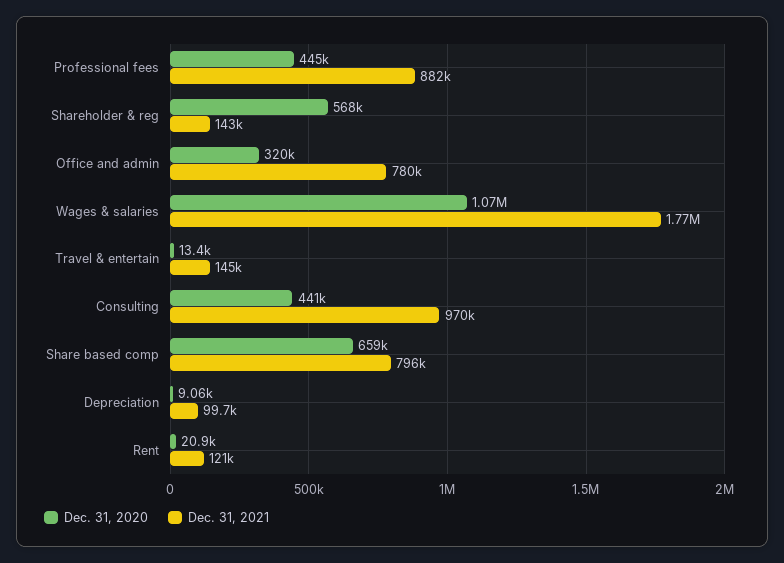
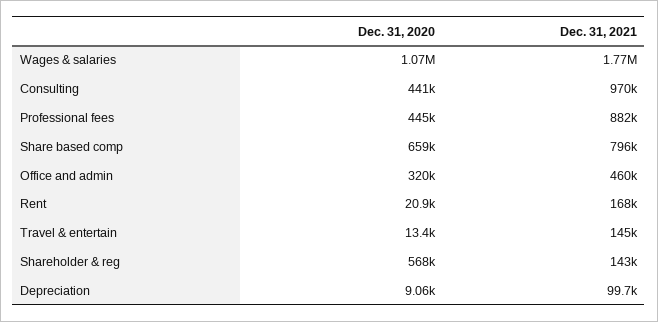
Dec. 31, 2021, Office and admin: 780000 -> 460000
Dec. 31, 2021, Rent: 121000 -> 168000

